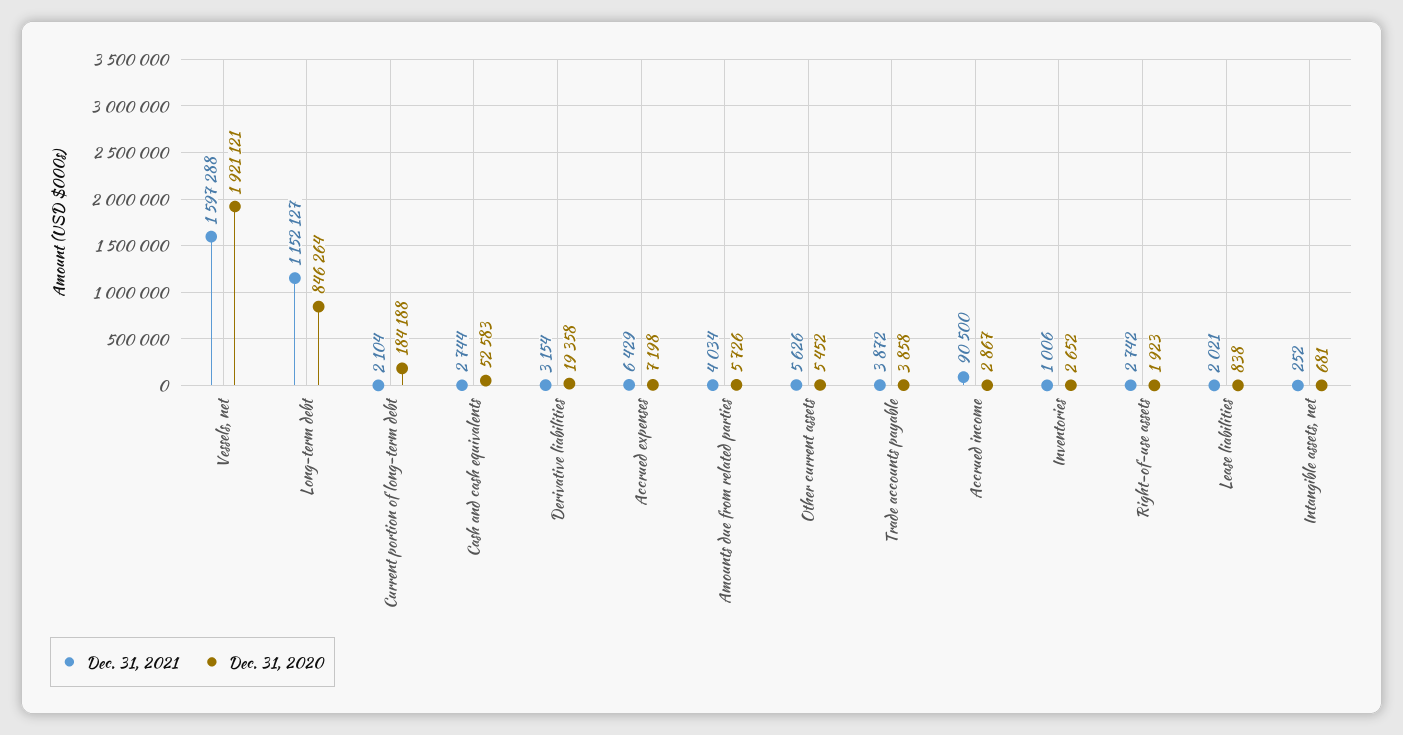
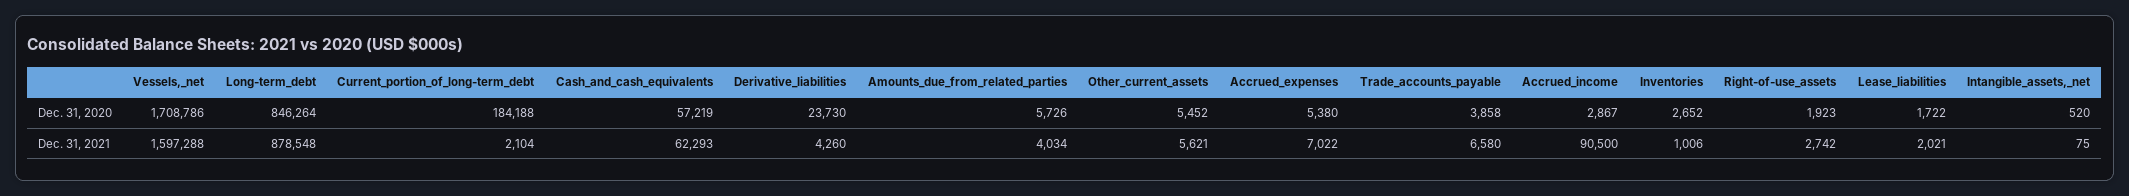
Dec. 31, 2020, Vessels, net: 1921121 -> 1708786
Dec. 31, 2021, Long-term debt: 1152127 -> 878548
Dec. 31, 2021, Cash and cash equivalents: 2744 -> 62293
Dec. 31, 2020, Cash and cash equivalents: 52583 -> 57219
Dec. 31, 2021, Derivative liabilities: 3154 -> 4260
Dec. 31, 2020, Derivative liabilities: 19358 -> 23730
Dec. 31, 2021, Accrued expenses: 6429 -> 7022
Dec. 31, 2020, Accrued expenses: 7198 -> 5380
Dec. 31, 2021, Other current assets: 5626 -> 5621
Dec. 31, 2021, Trade accounts payable: 3872 -> 6580
Dec. 31, 2020, Lease liabilities: 838 -> 1722
Dec. 31, 2021, Intangible assets, net: 252 -> 75
Dec. 31, 2020, Intangible assets, net: 681 -> 520

